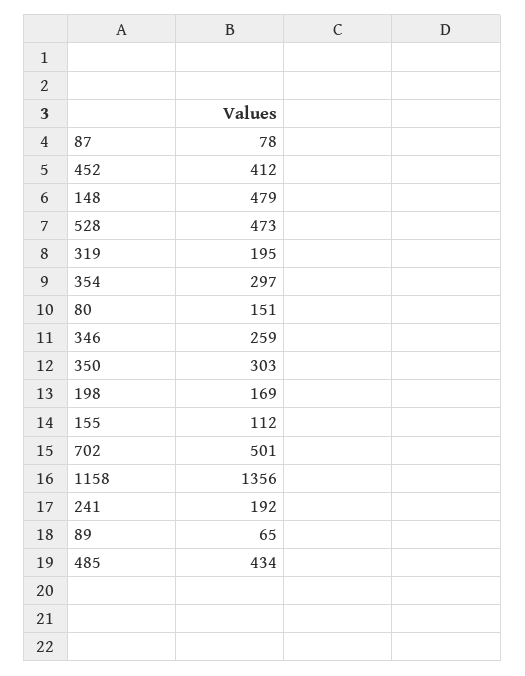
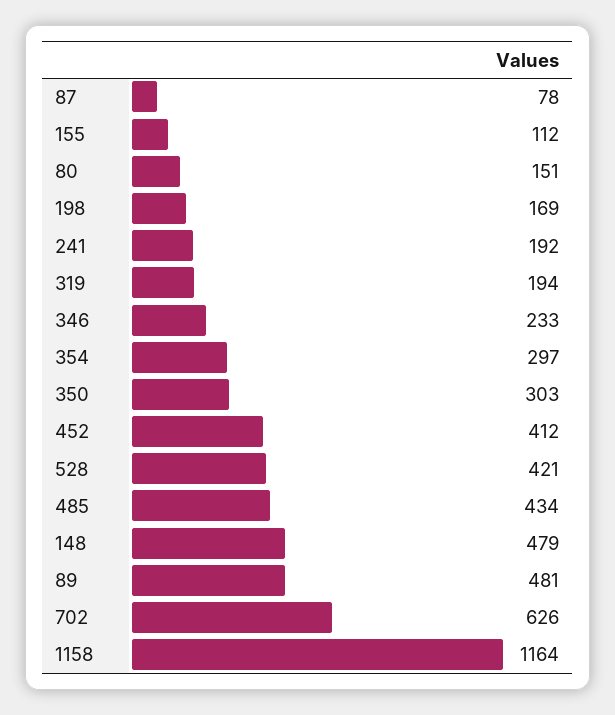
528: 473 -> 421
319: 195 -> 194
346: 259 -> 233
702: 501 -> 626
1158: 1356 -> 1164
89: 65 -> 481

